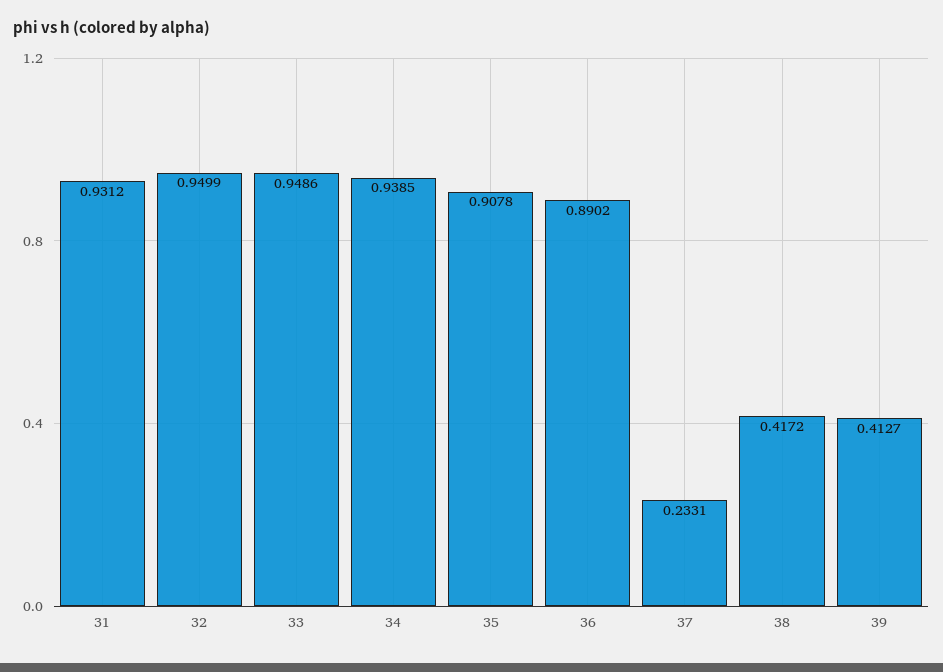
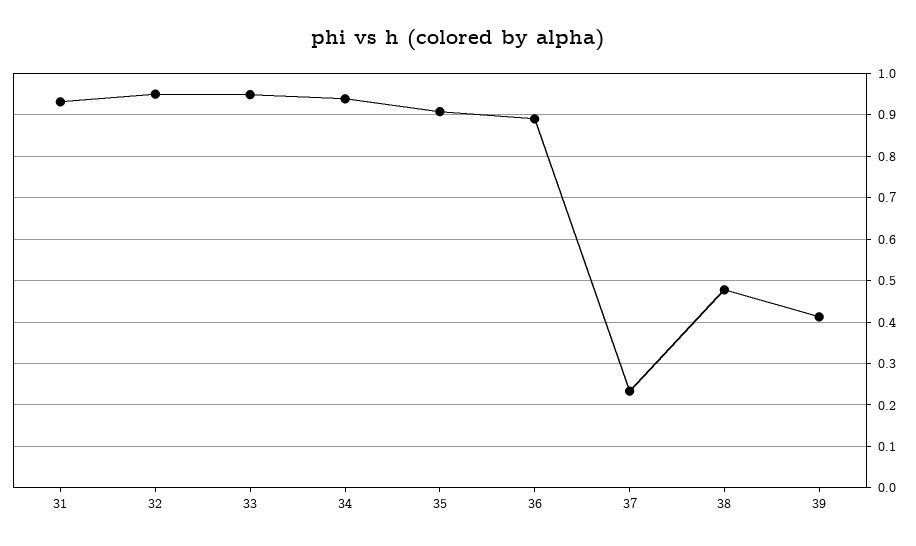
38: 0.4172 -> 0.48

